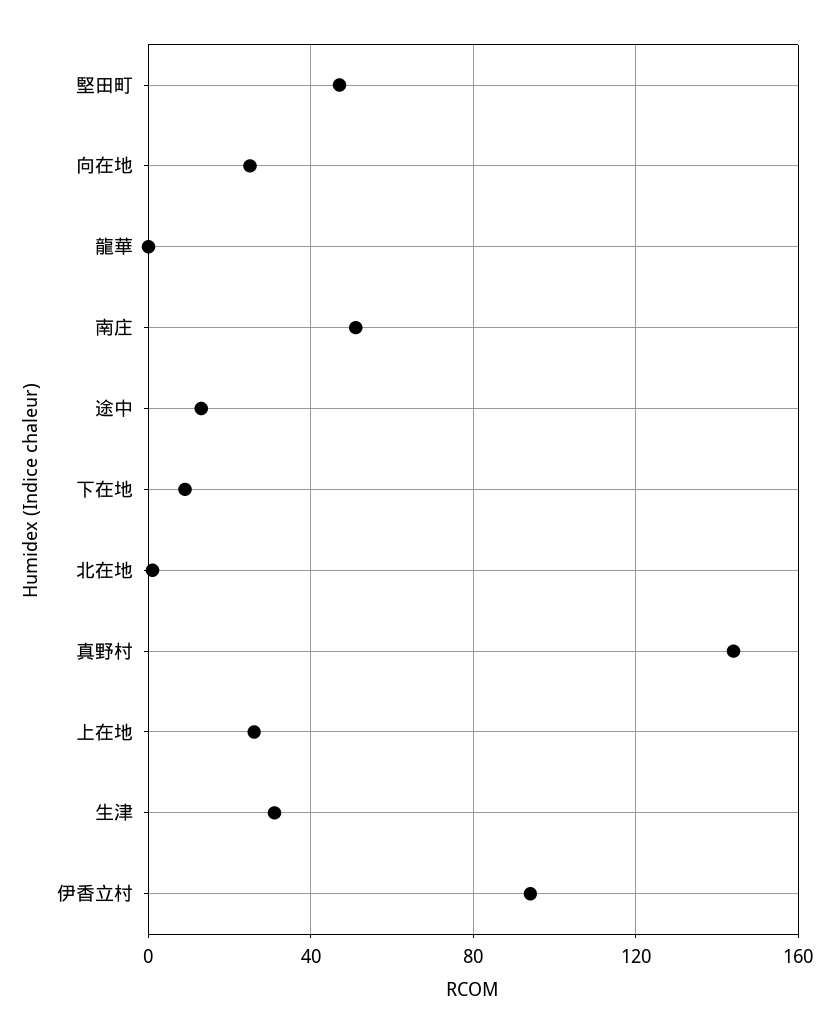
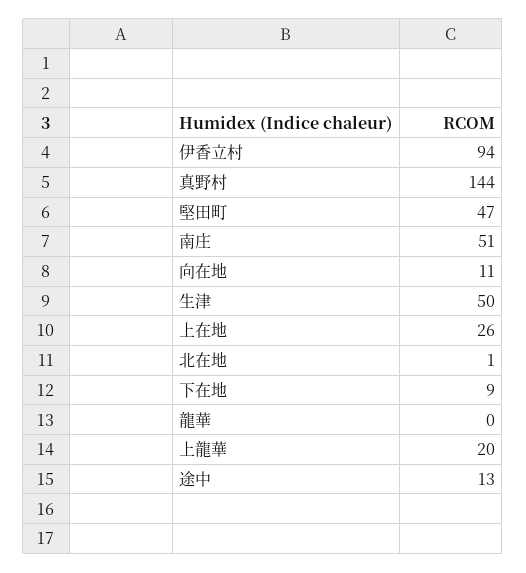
向在地: 25 -> 11
生津: 30 -> 50
上龍華: none -> 20

